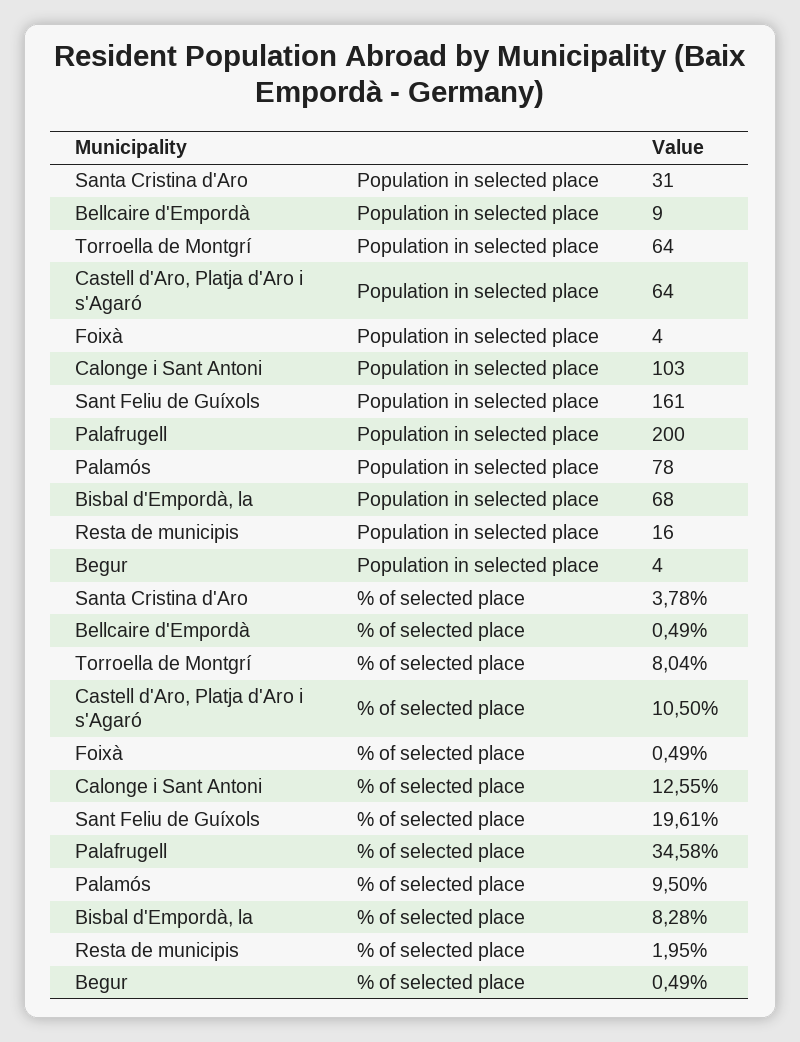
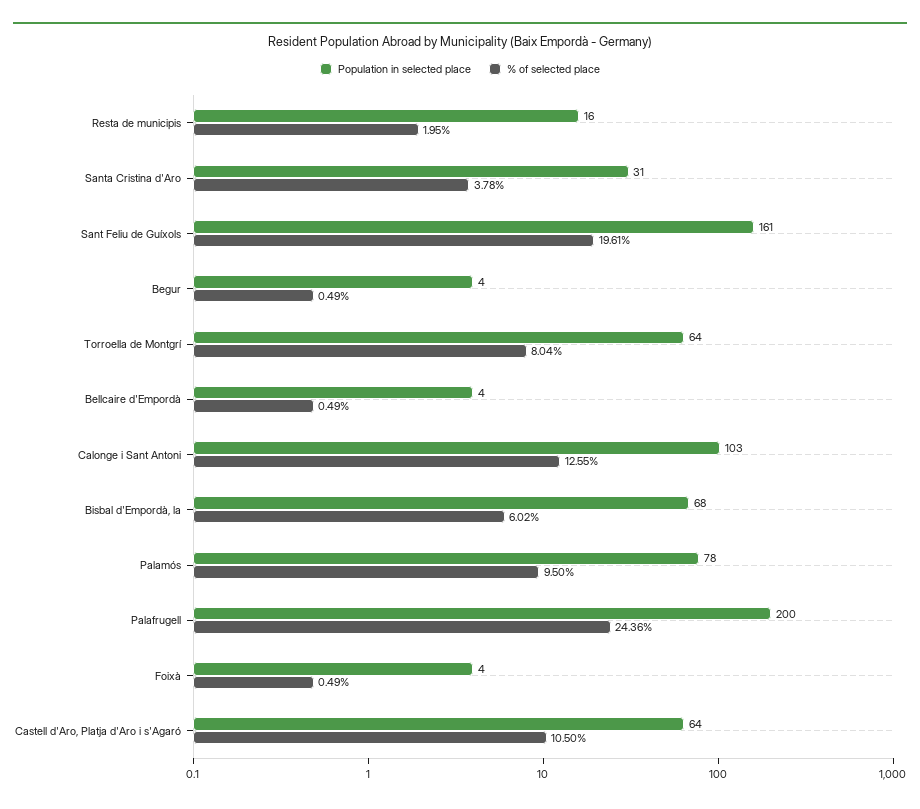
Population in selected place, Bellcaire d'Empordà: 9 -> 4
% of selected place, Palafrugell: 34.58 -> 24.36
% of selected place, Bisbal d'Empordà, la: 8.28 -> 6.02

